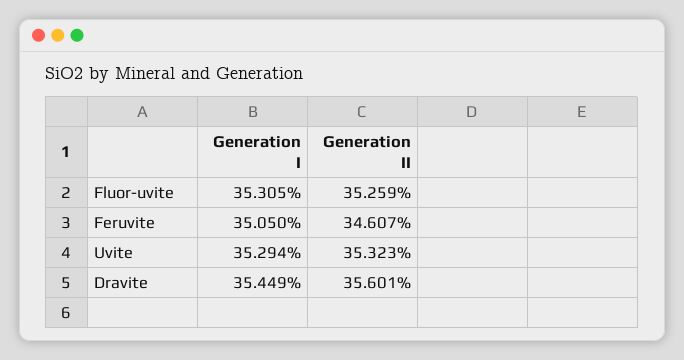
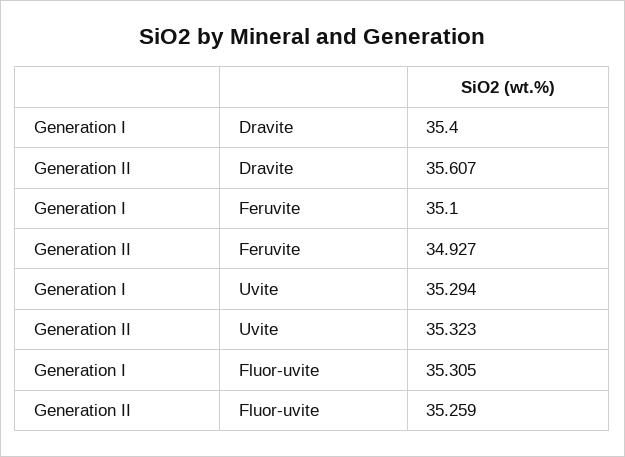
Generation I, Feruvite: 35.05 -> 35.1
Generation II, Feruvite: 34.607 -> 34.927
Generation I, Dravite: 35.449 -> 35.4
Generation II, Dravite: 35.601 -> 35.607

